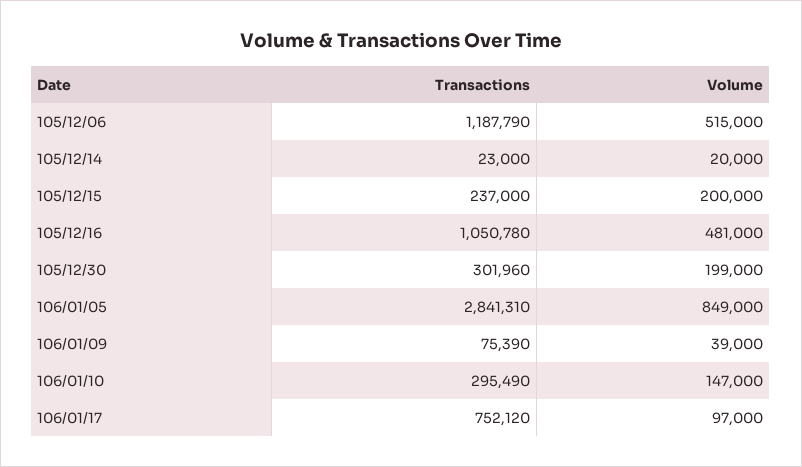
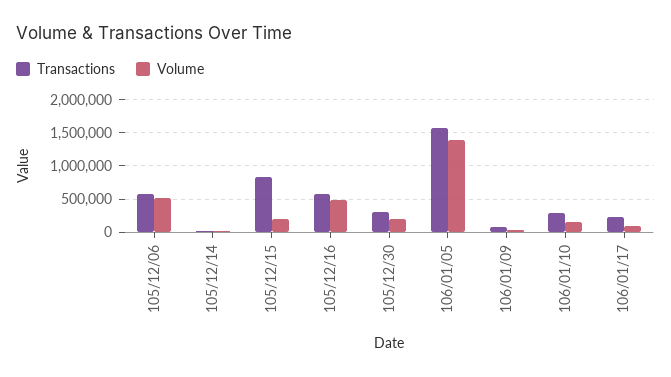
Transactions, 105/12/06: 1187790 -> 600000
Transactions, 105/12/15: 237000 -> 800000
Transactions, 105/12/16: 1050780 -> 600000
Transactions, 106/01/05: 2841310 -> 1600000
Volume, 106/01/05: 849000 -> 1400000
Transactions, 106/01/17: 752120 -> 200000

